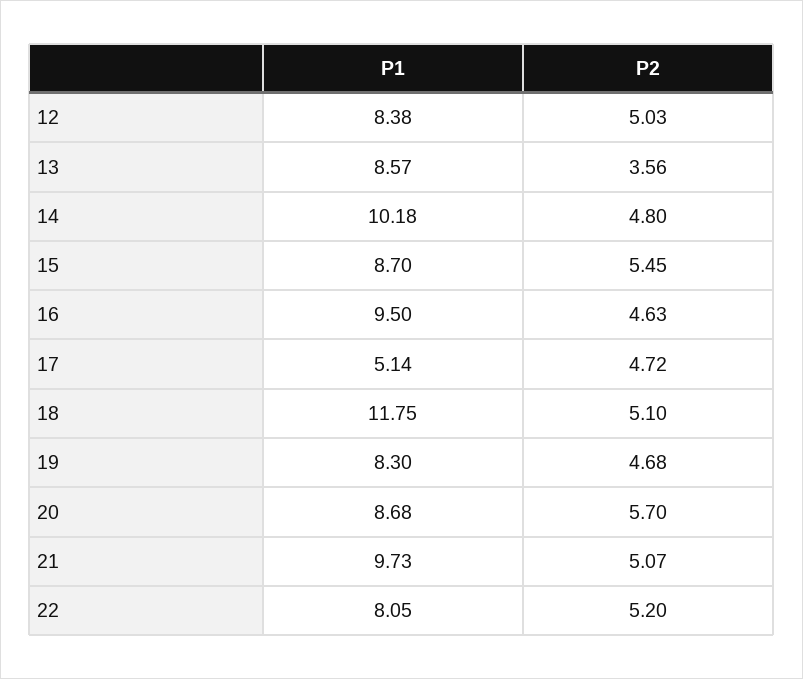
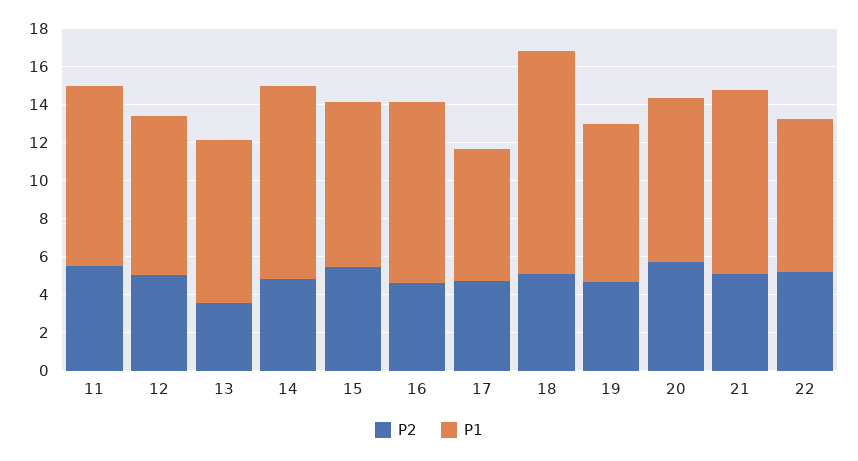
P1, 17: 5.14 -> 7
P2, 11: none -> 5.5
P1, 11: none -> 9.5

